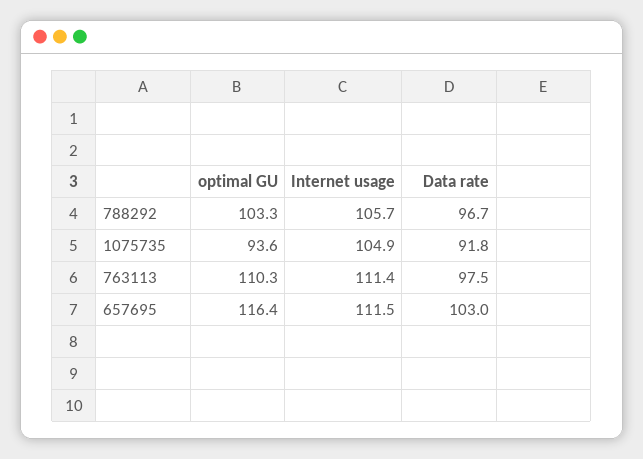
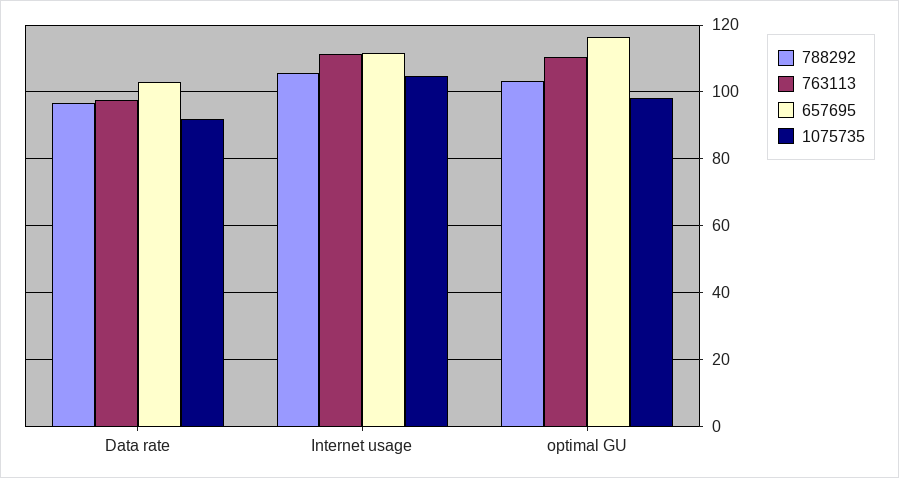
1075735, optimal GU: 93.6 -> 98

